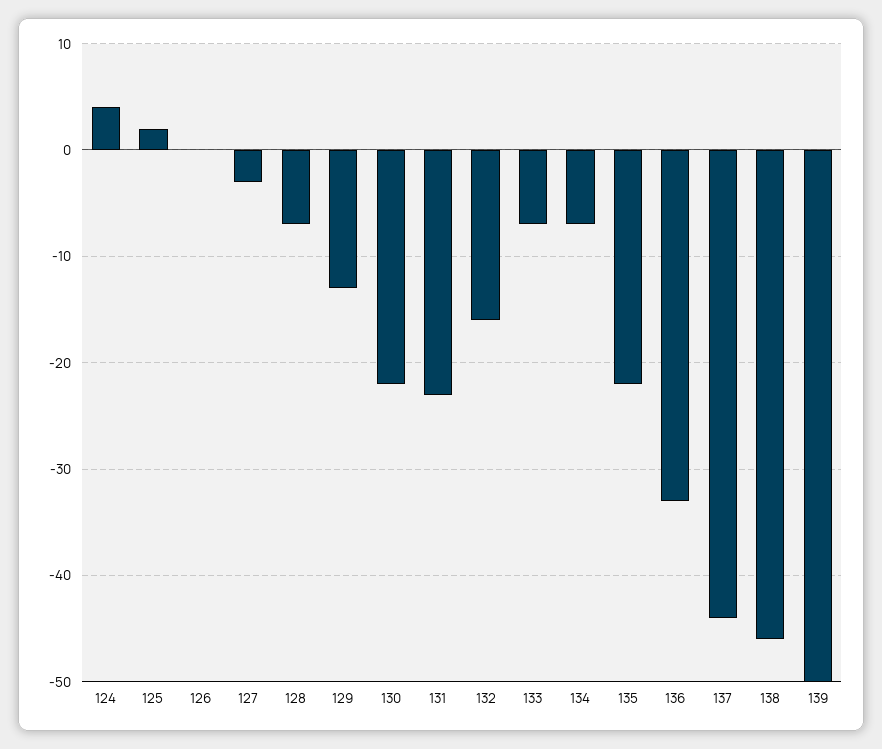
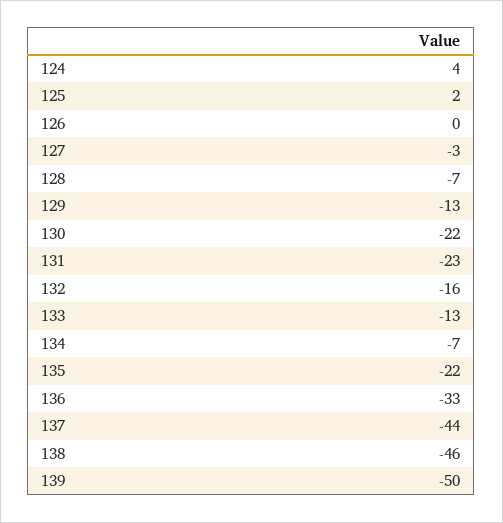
133: -7 -> -13

